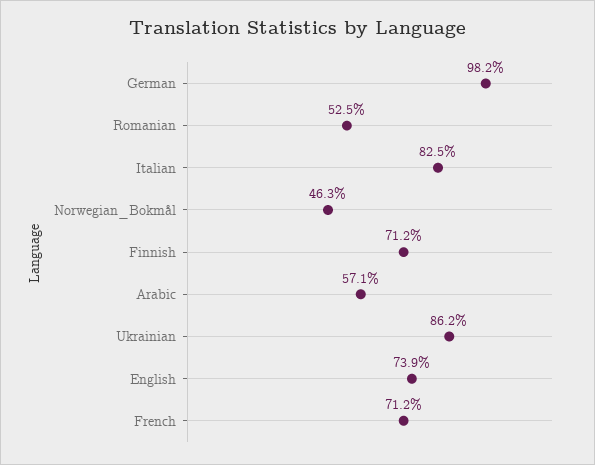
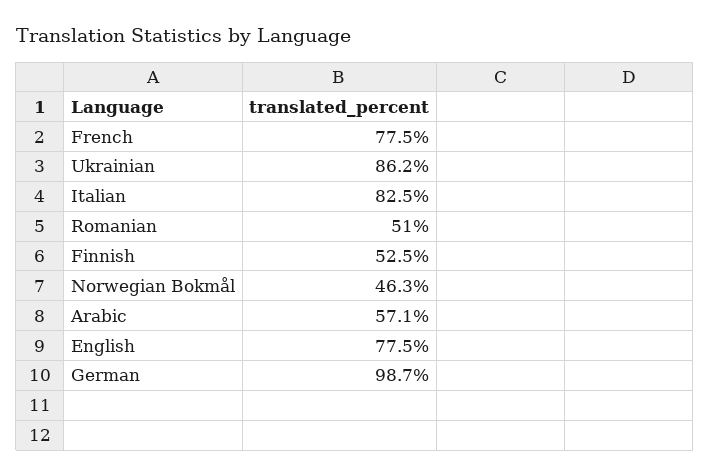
German: 98.2 -> 98.7
Romanian: 52.5 -> 51
Finnish: 71.2 -> 52.5
English: 73.9 -> 77.5
French: 71.2 -> 77.5

